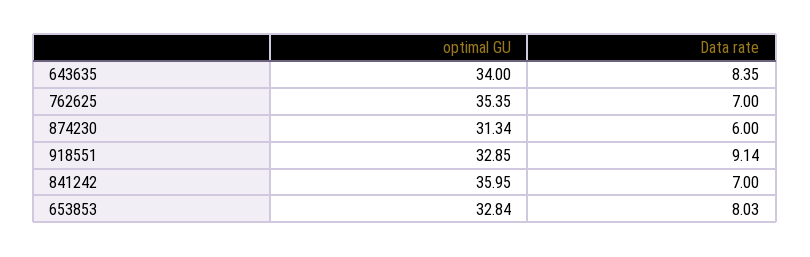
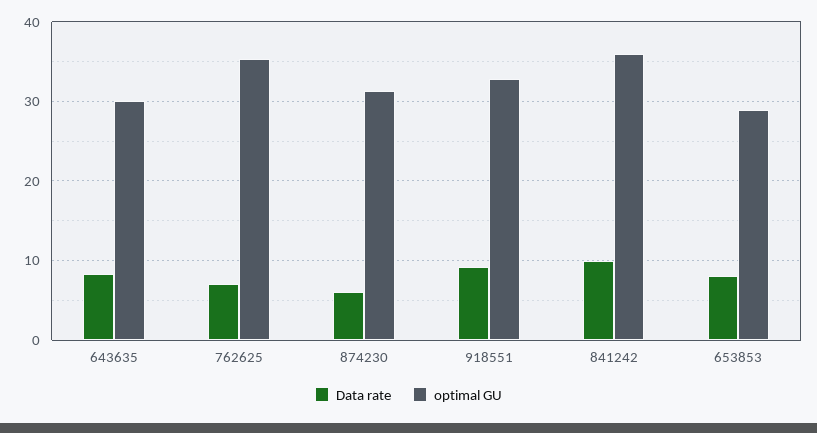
optimal GU, 643635: 34 -> 30
Data rate, 841242: 7 -> 10
optimal GU, 653853: 32.84 -> 29

